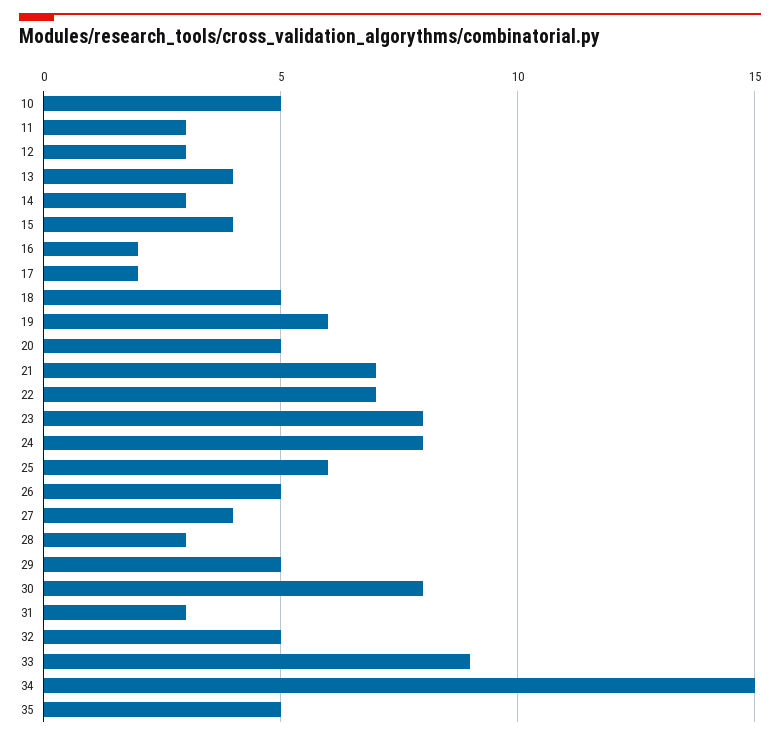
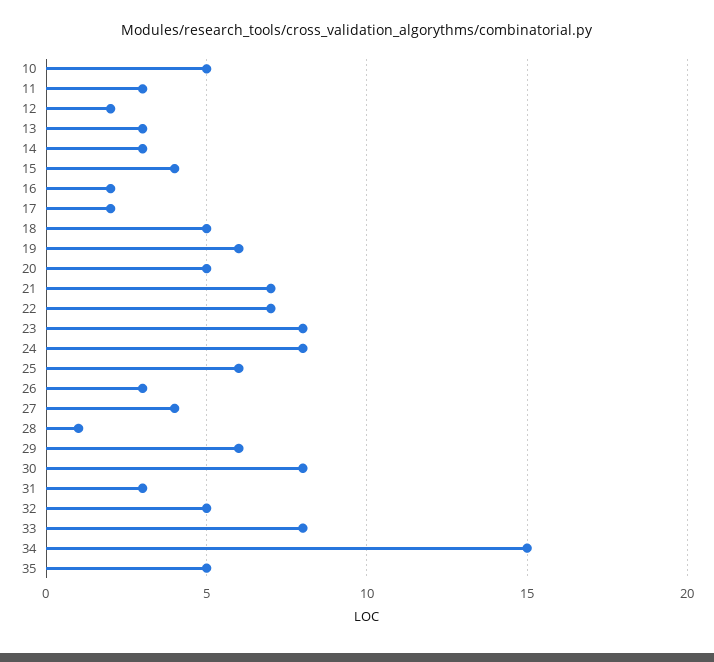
12: 3 -> 2
13: 4 -> 3
26: 5 -> 3
28: 3 -> 1
29: 5 -> 6
33: 9 -> 8

